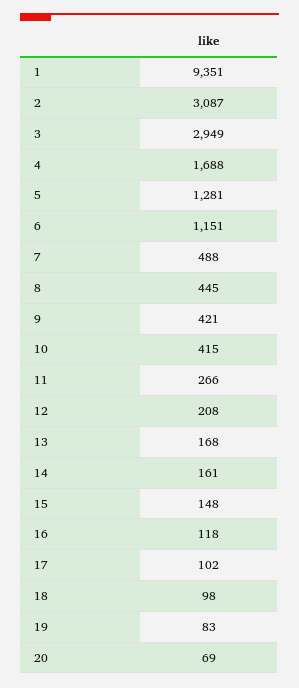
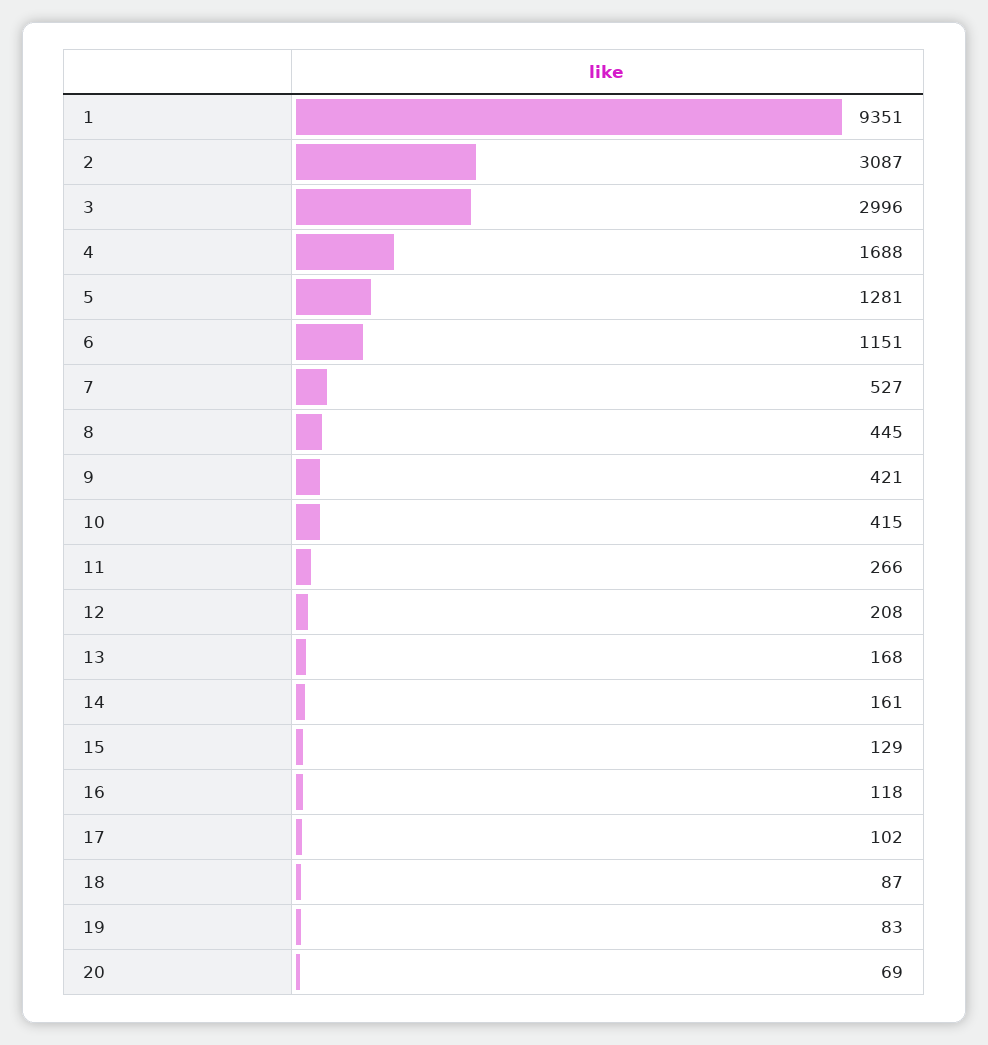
3: 2949 -> 2996
7: 488 -> 527
15: 148 -> 129
18: 98 -> 87

